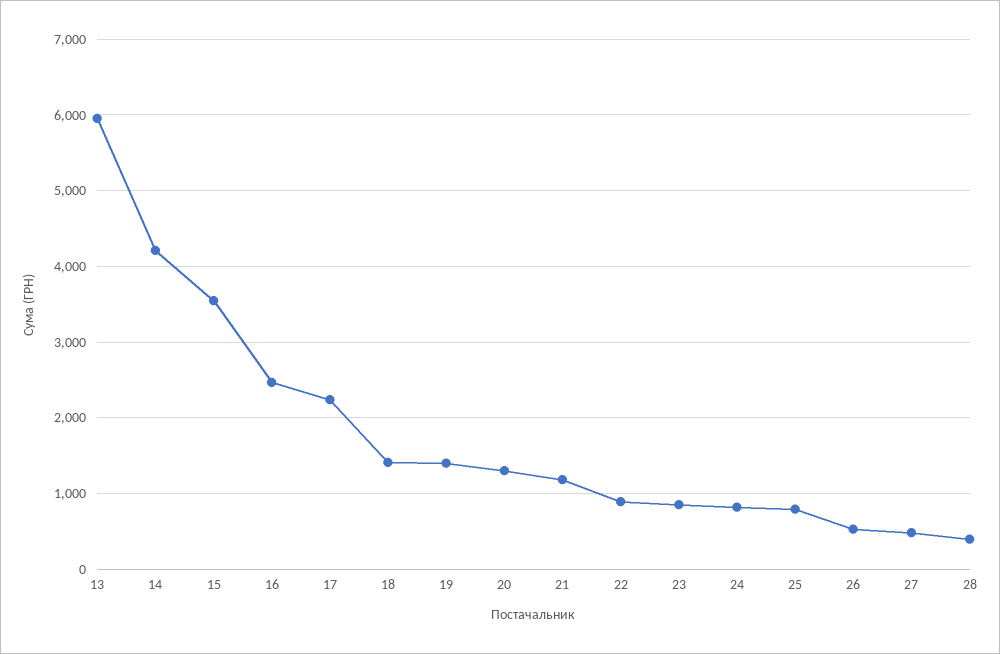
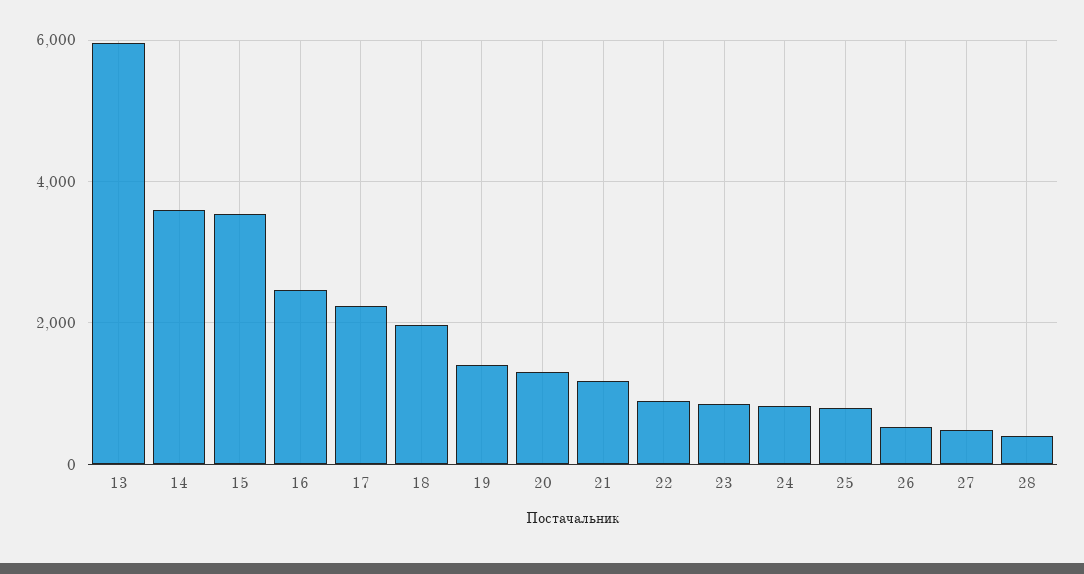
14: 4200 -> 3600
18: 1400 -> 2000

